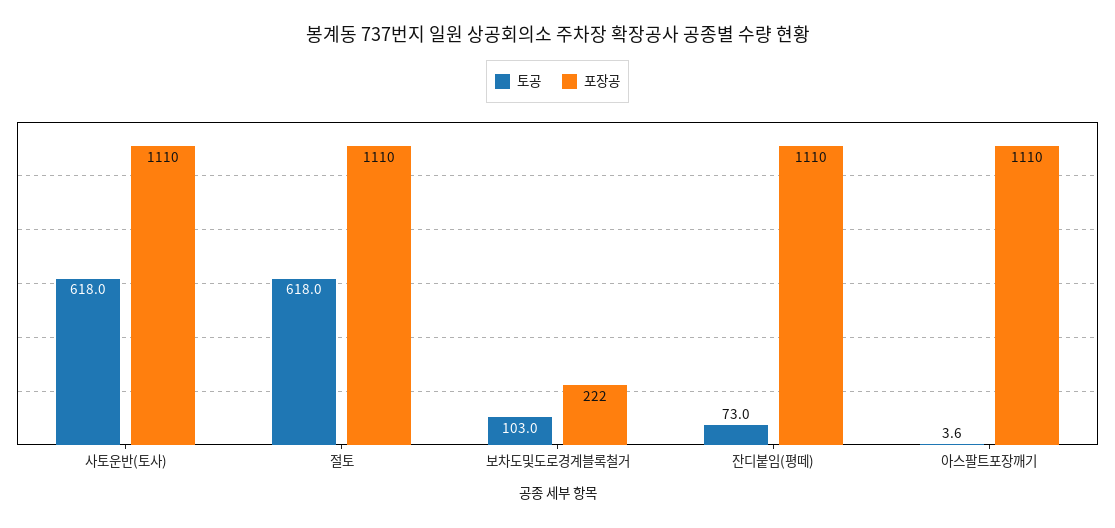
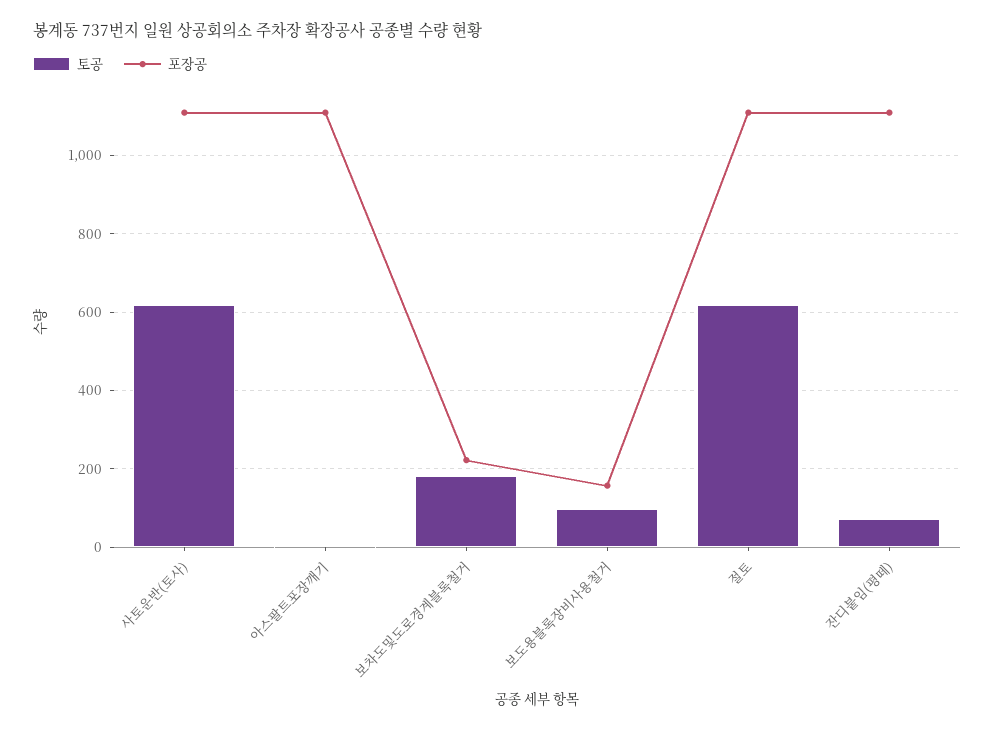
토공, 보차도및도로경계블록철거: 103 -> 180
토공, 보도용블록장비사용철거: none -> 100
포장공, 보도용블록장비사용철거: none -> 160

